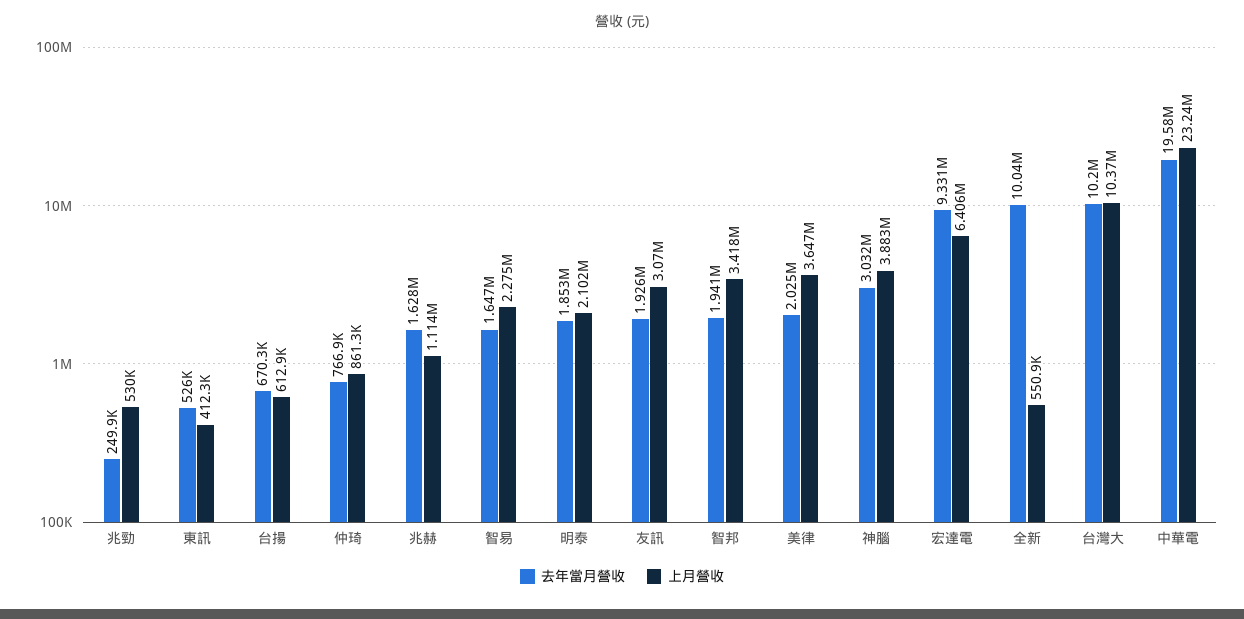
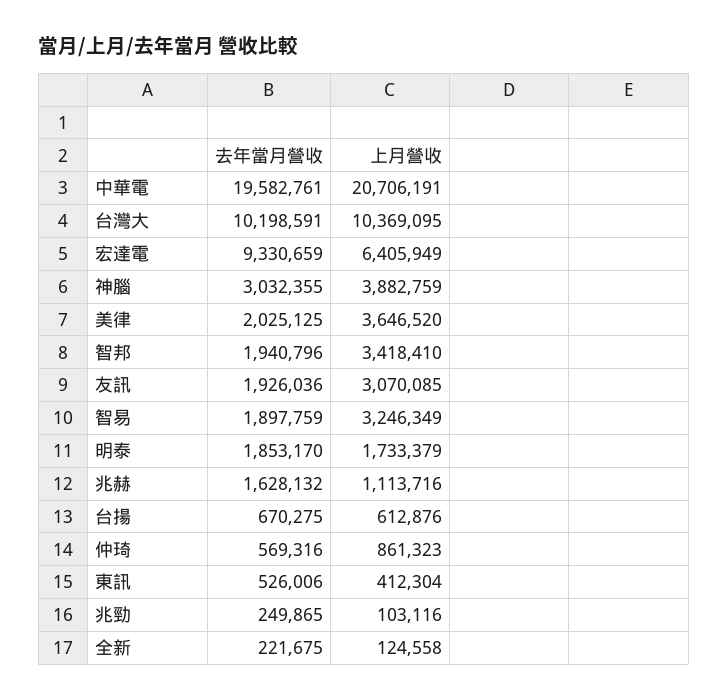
上月營收, 兆勁: 530000 -> 103116
去年當月營收, 仲琦: 766900 -> 569316
去年當月營收, 智易: 1647000 -> 1897759
上月營收, 智易: 2275000 -> 3246349
上月營收, 明泰: 2102000 -> 1733379
去年當月營收, 全新: 10040000 -> 221675
上月營收, 全新: 550900 -> 124558
上月營收, 中華電: 23240000 -> 20706191

